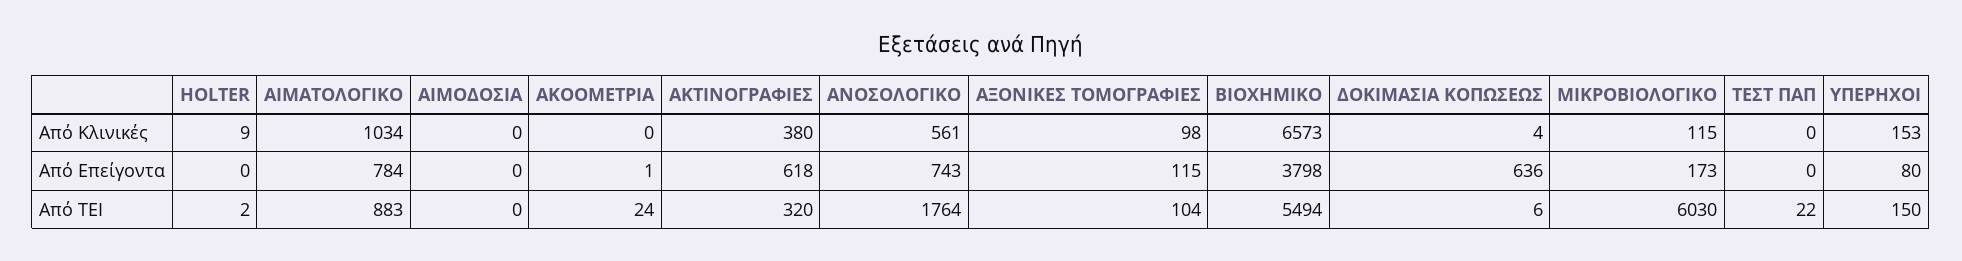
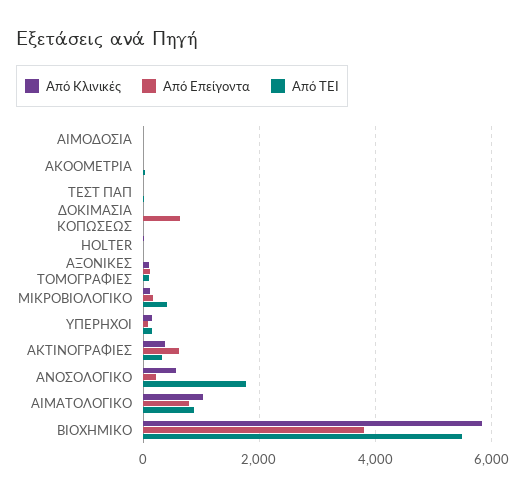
Από Κλινικές, ΒΙΟΧΗΜΙΚΟ: 6573 -> 5800
Από Επείγοντα, ΑΝΟΣΟΛΟΓΙΚΟ: 743 -> 200
Από ΤΕΙ, ΜΙΚΡΟΒΙΟΛΟΓΙΚΟ: 6030 -> 400

